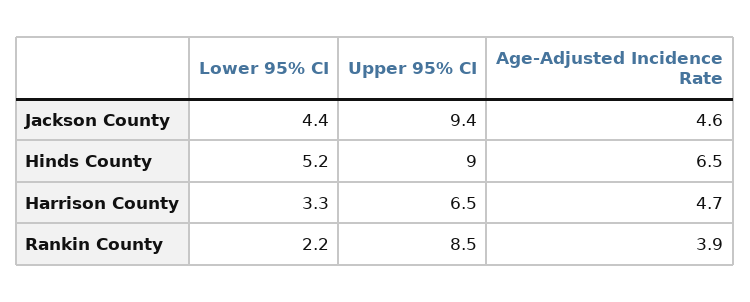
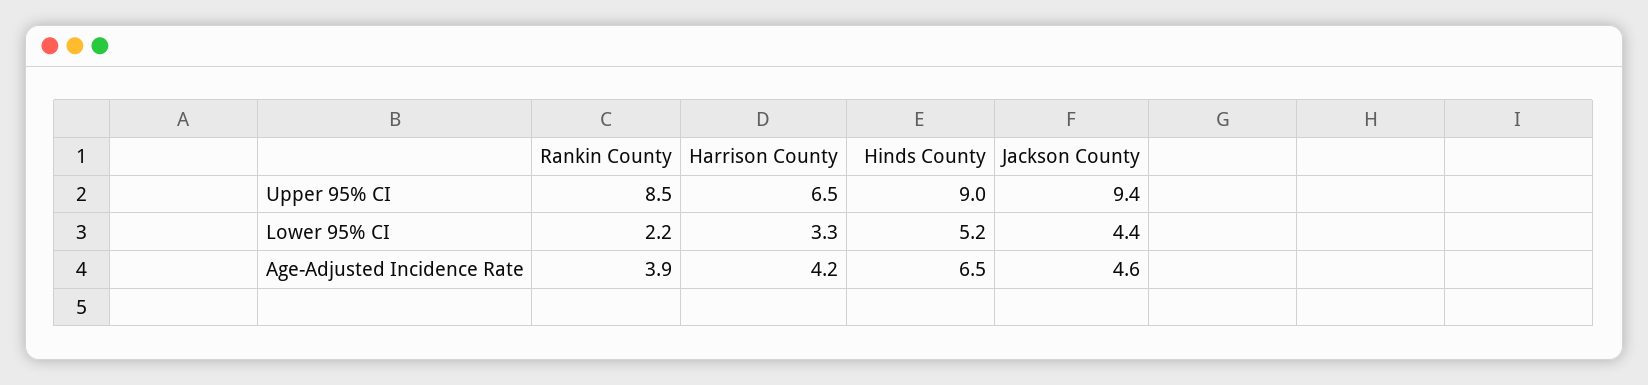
Age-Adjusted Incidence Rate, Harrison County: 4.7 -> 4.2

